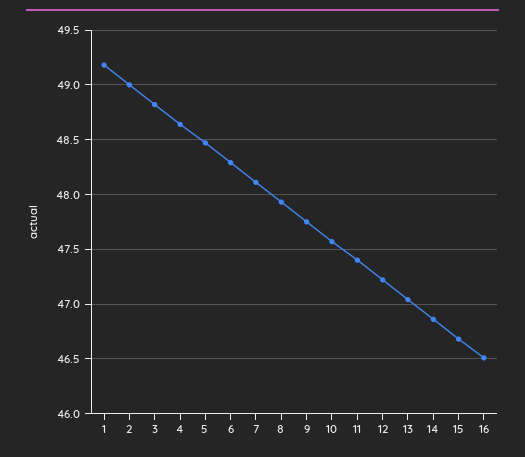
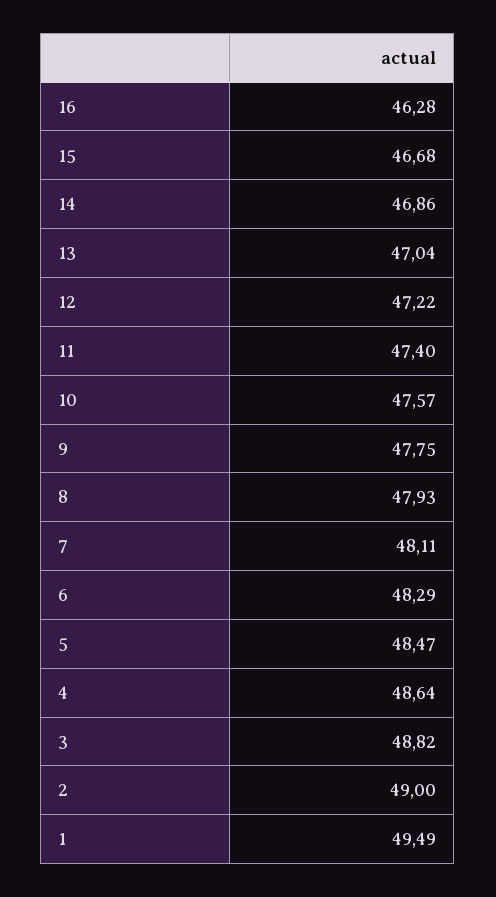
1: 49.2 -> 49.49
16: 46.5 -> 46.28

